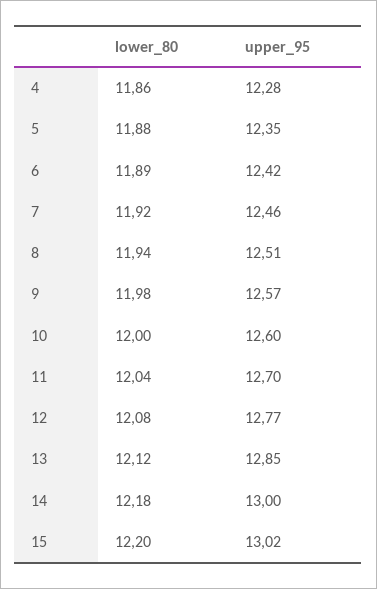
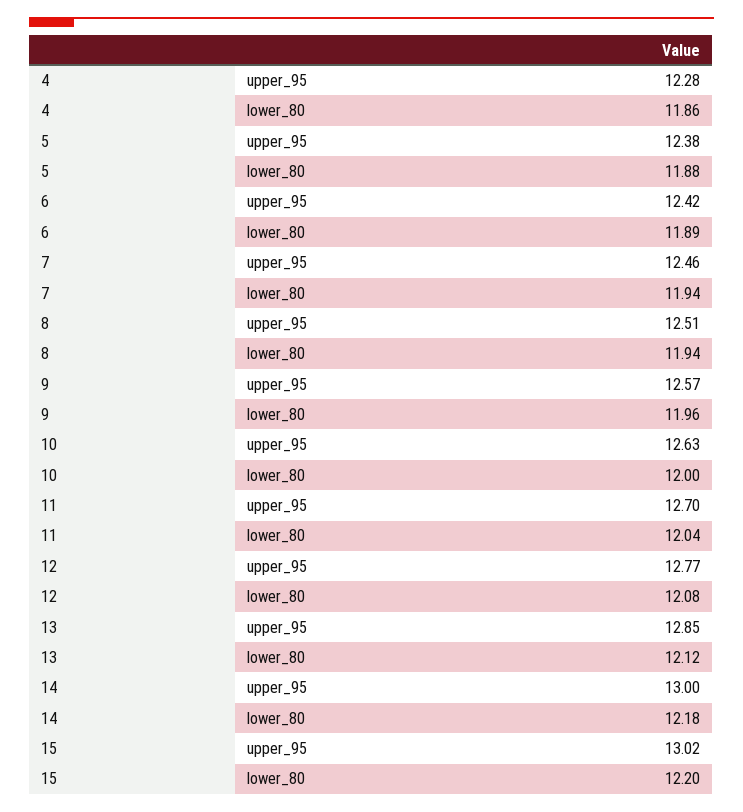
upper_95, 5: 12.35 -> 12.38
lower_80, 7: 11.92 -> 11.94
lower_80, 9: 11.98 -> 11.96
upper_95, 10: 12.6 -> 12.63

